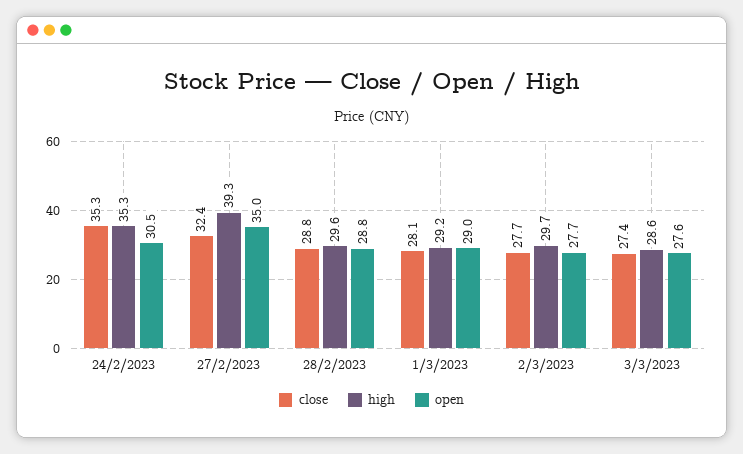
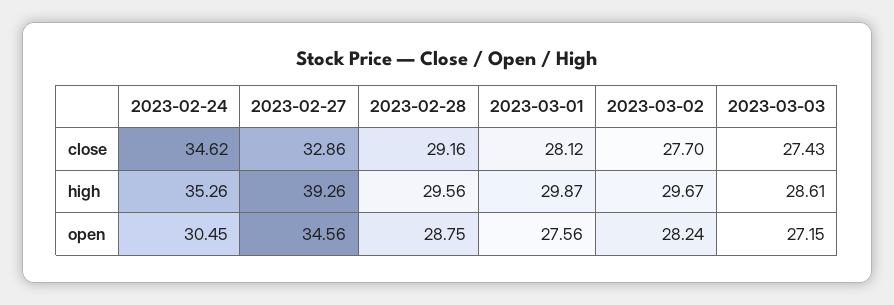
close, 24/2/2023: 35.3 -> 34.62
close, 27/2/2023: 32.4 -> 32.86
open, 27/2/2023: 35 -> 34.56
close, 28/2/2023: 28.8 -> 29.16
high, 1/3/2023: 29.2 -> 29.87
open, 1/3/2023: 29 -> 27.56
open, 2/3/2023: 27.7 -> 28.24
open, 3/3/2023: 27.6 -> 27.15

